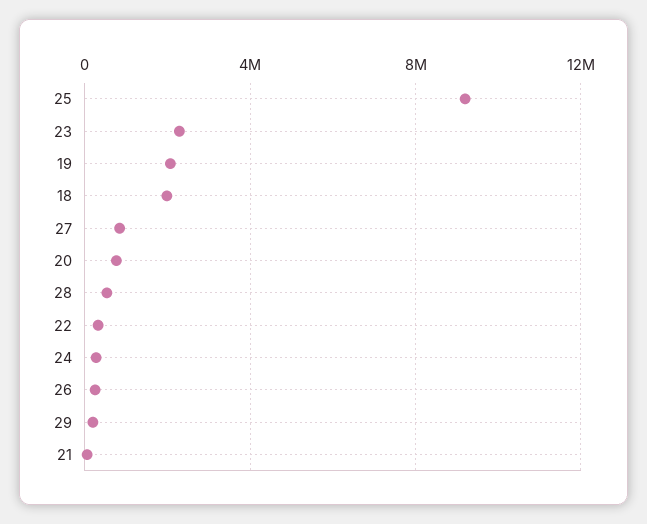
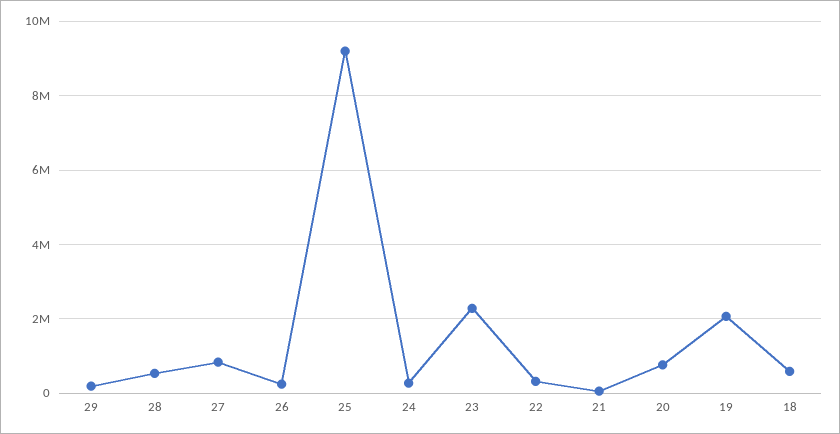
18: 2000000 -> 600000

